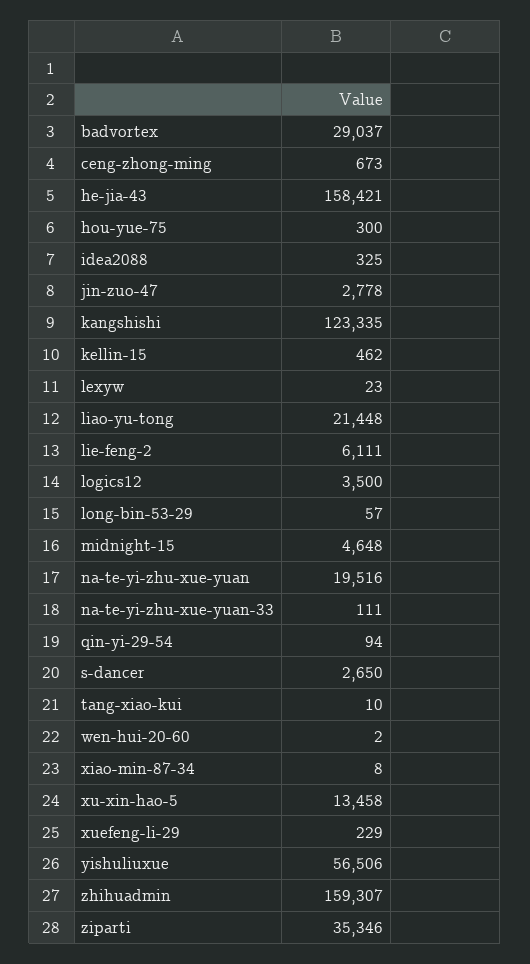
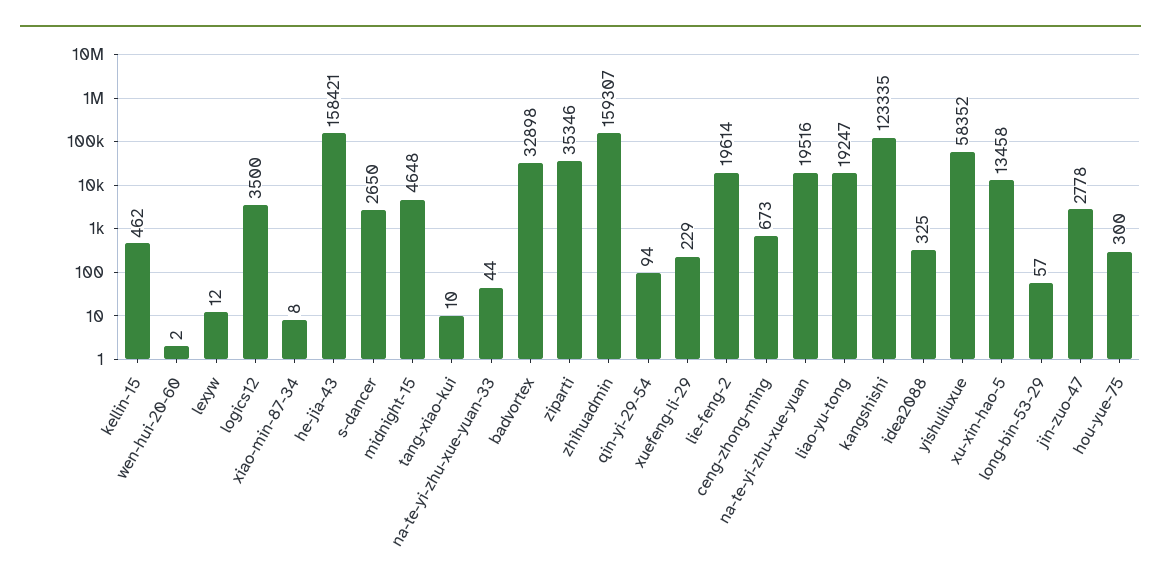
badvortex: 29037 -> 32898
lexyw: 23 -> 12
liao-yu-tong: 21448 -> 19247
lie-feng-2: 6111 -> 19614
na-te-yi-zhu-xue-yuan-33: 111 -> 44
yishuliuxue: 56506 -> 58352

